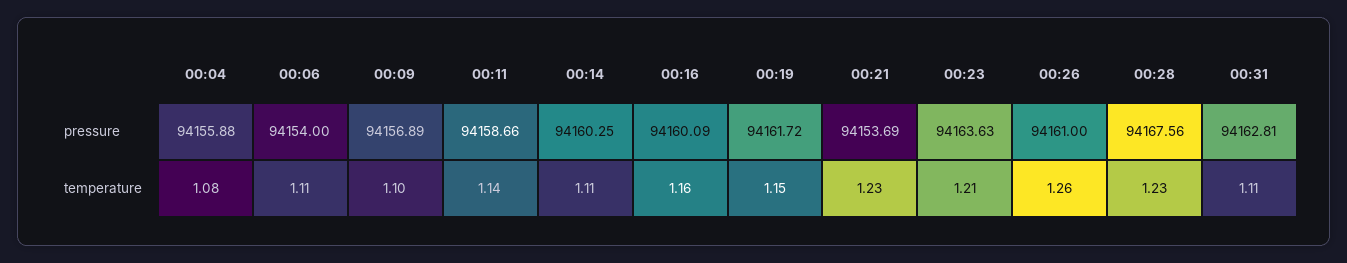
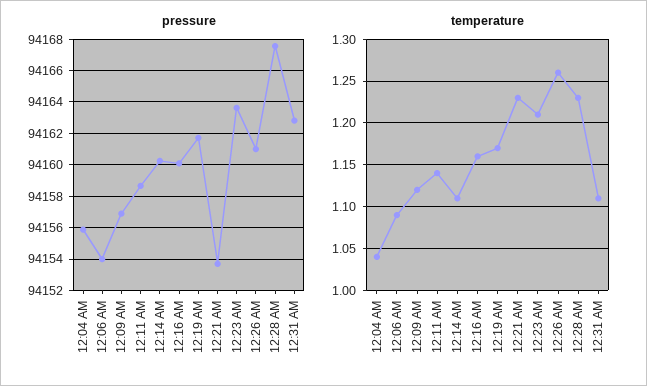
temperature, 00:04: 1.08 -> 1.04
temperature, 00:06: 1.11 -> 1.09
temperature, 00:09: 1.1 -> 1.12
temperature, 00:19: 1.15 -> 1.17

